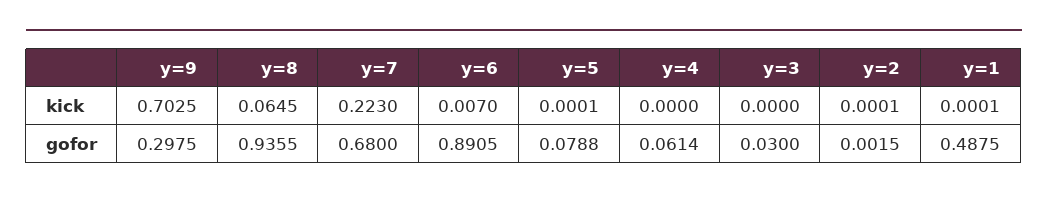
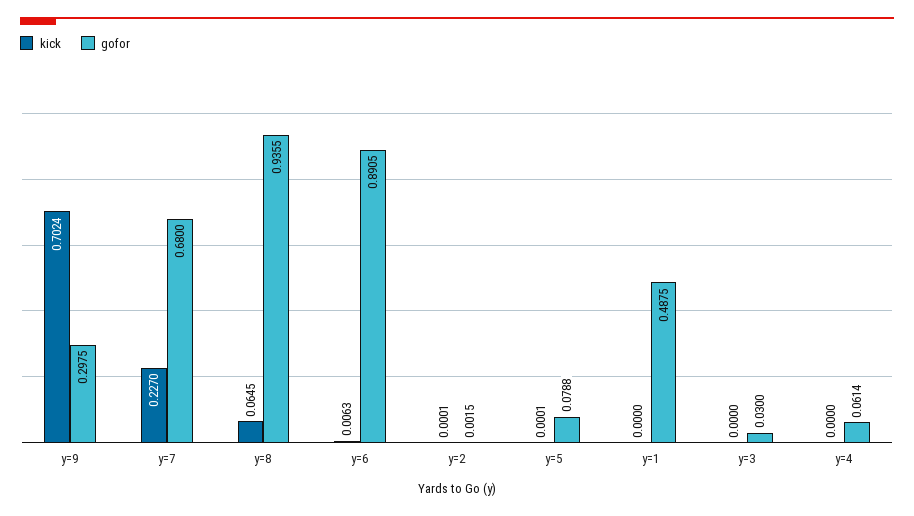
kick, y=9: 0.7025 -> 0.7024
kick, y=7: 0.223 -> 0.227
kick, y=6: 0.007 -> 0.0063
kick, y=1: 0.0001 -> 0

